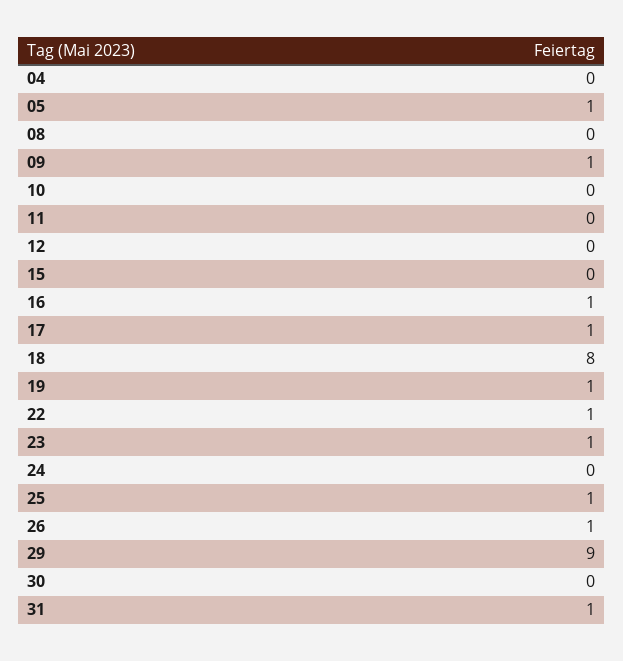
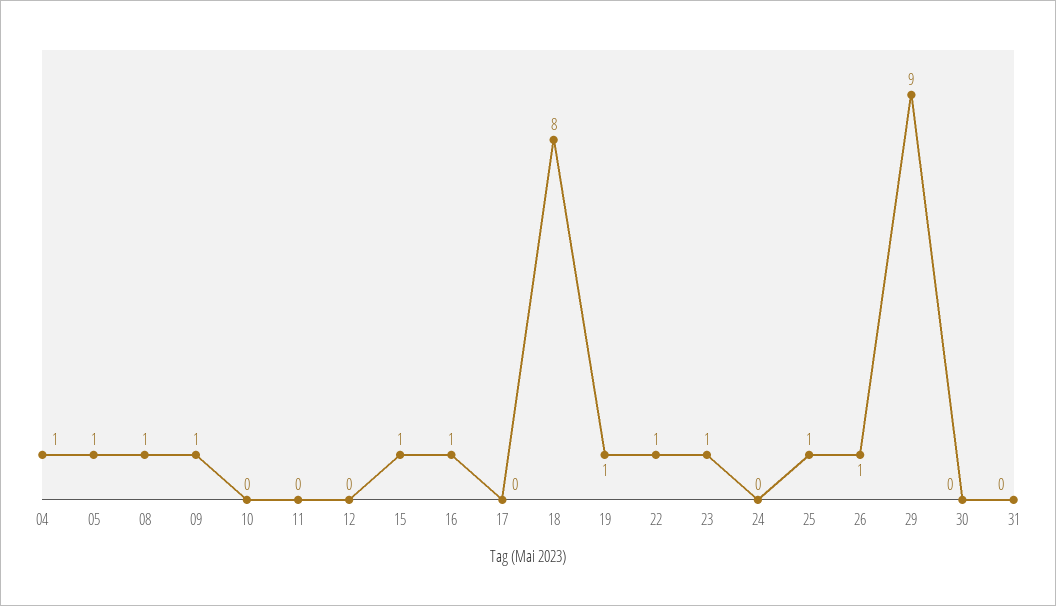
04: 0 -> 1
08: 0 -> 1
15: 0 -> 1
17: 1 -> 0
31: 1 -> 0

